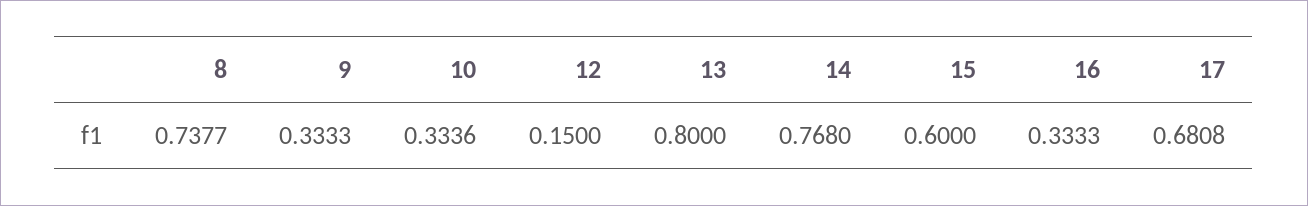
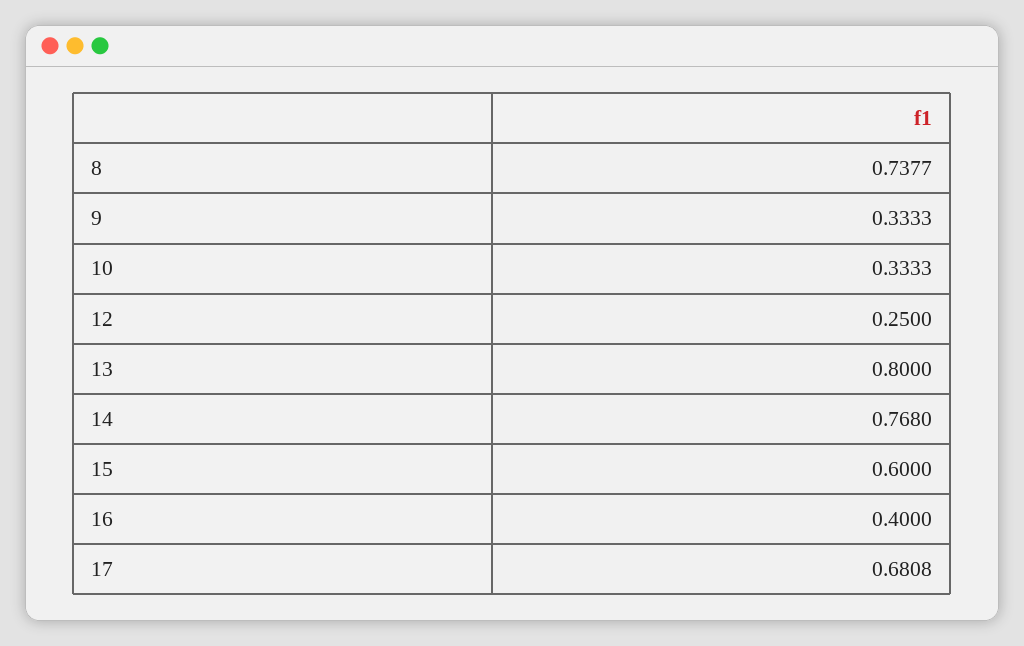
10: 0.3336 -> 0.3333
12: 0.15 -> 0.25
16: 0.3333 -> 0.4

